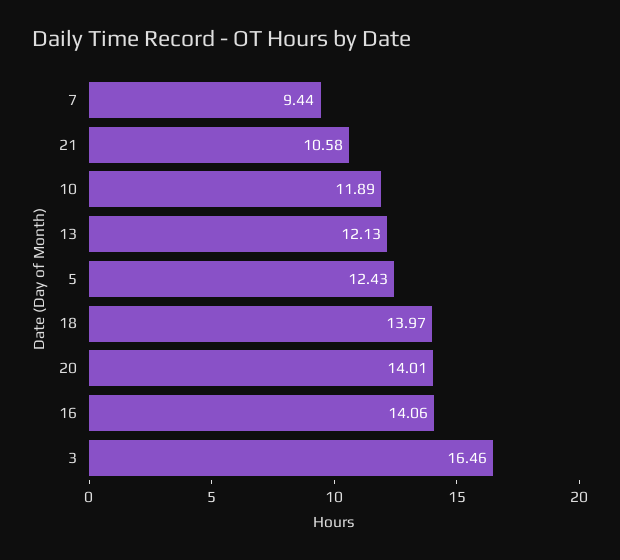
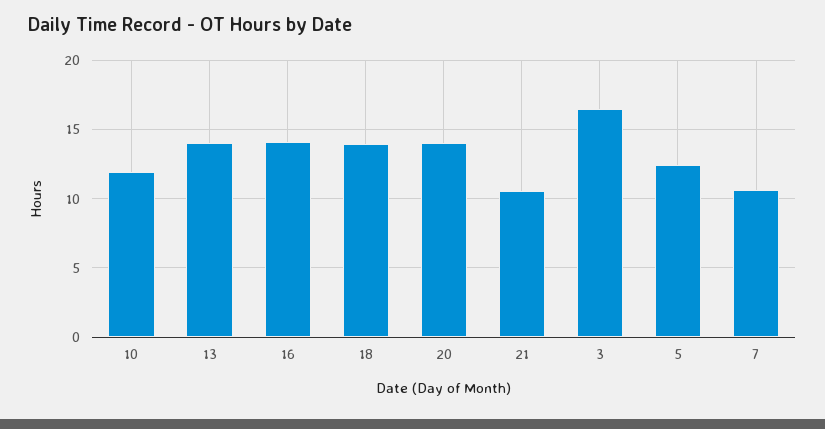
7: 9.44 -> 10.5
13: 12.13 -> 14

